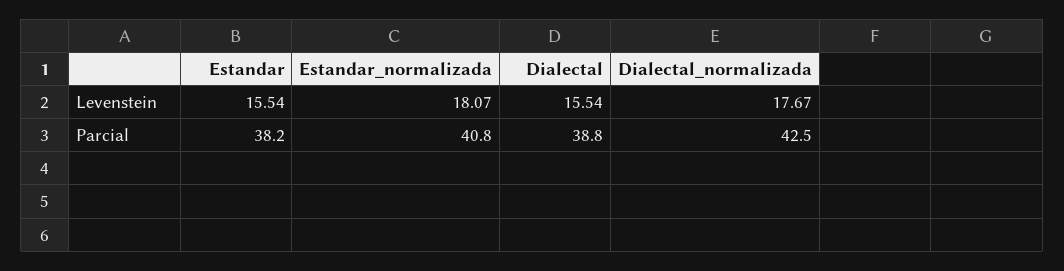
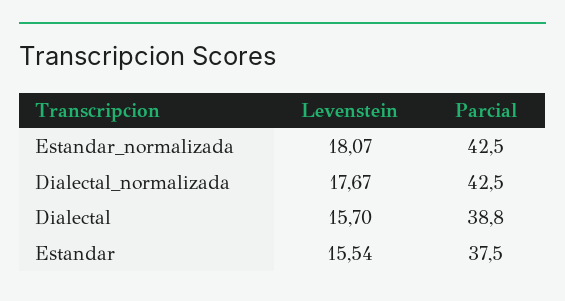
Dialectal, Levenstein: 15.54 -> 15.7
Estandar, Parcial: 38.2 -> 37.5
Estandar_normalizada, Parcial: 40.8 -> 42.5

